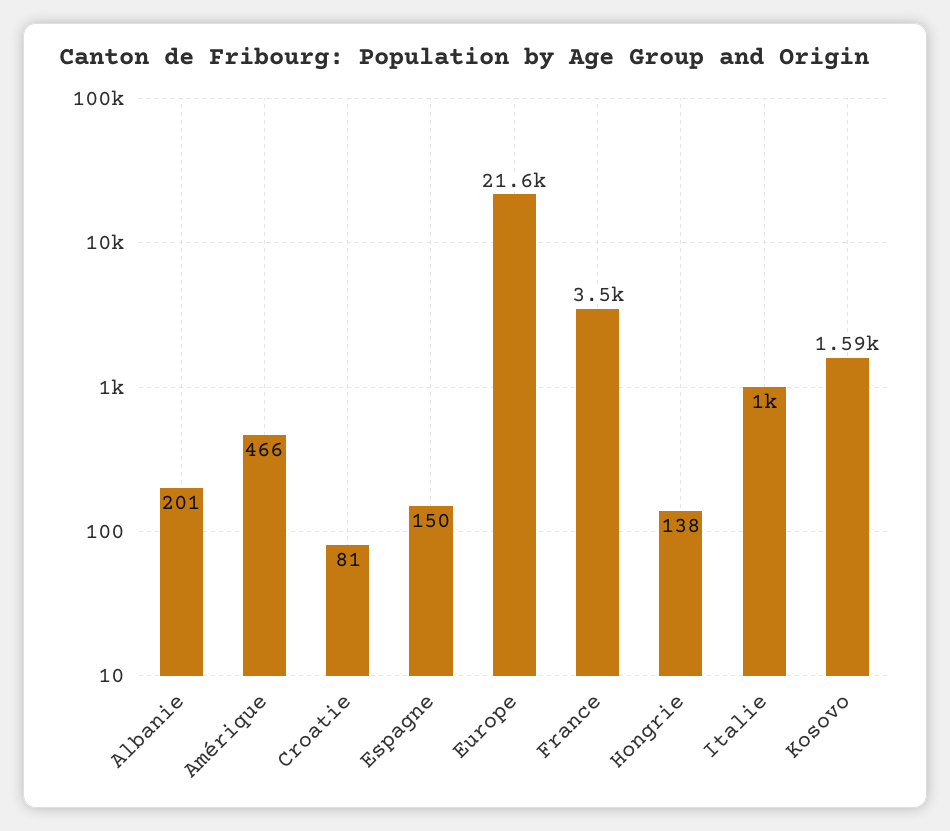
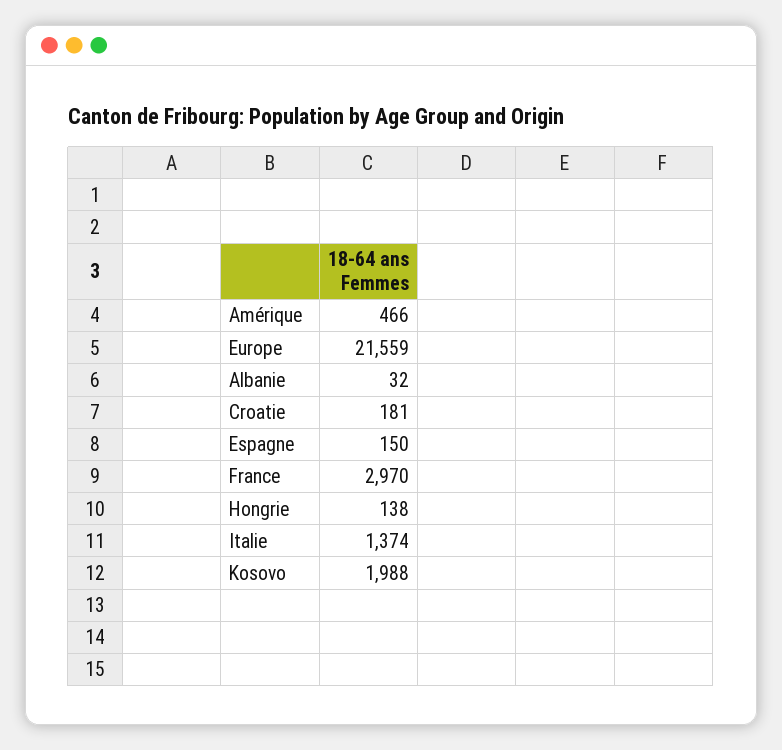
Albanie: 201 -> 32
Croatie: 81 -> 181
France: 3500 -> 2970
Italie: 1000 -> 1374
Kosovo: 1590 -> 1988

